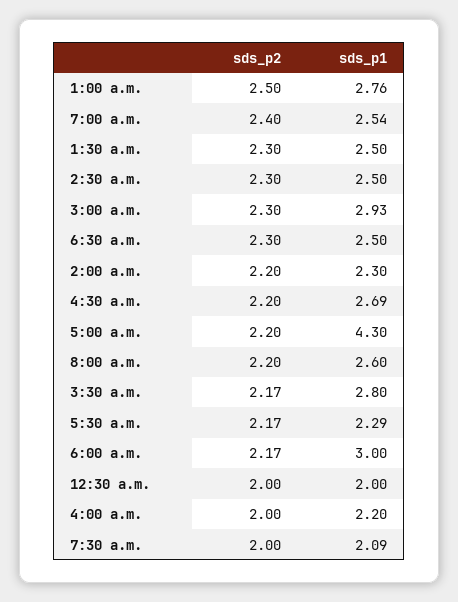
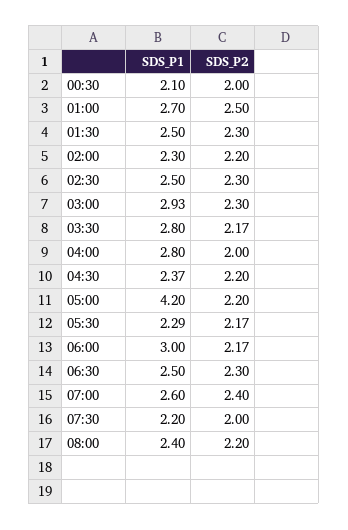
sds_p1, 1:00 a.m.: 2.76 -> 2.7
sds_p1, 7:00 a.m.: 2.54 -> 2.6
sds_p1, 4:30 a.m.: 2.69 -> 2.37
sds_p1, 5:00 a.m.: 4.3 -> 4.2
sds_p1, 8:00 a.m.: 2.6 -> 2.4
sds_p1, 12:30 a.m.: 2 -> 2.1
sds_p1, 4:00 a.m.: 2.2 -> 2.8
sds_p1, 7:30 a.m.: 2.09 -> 2.2

